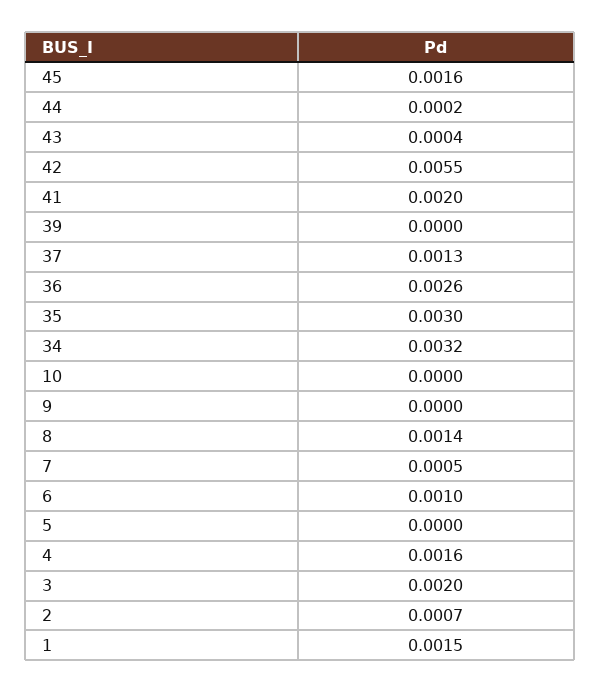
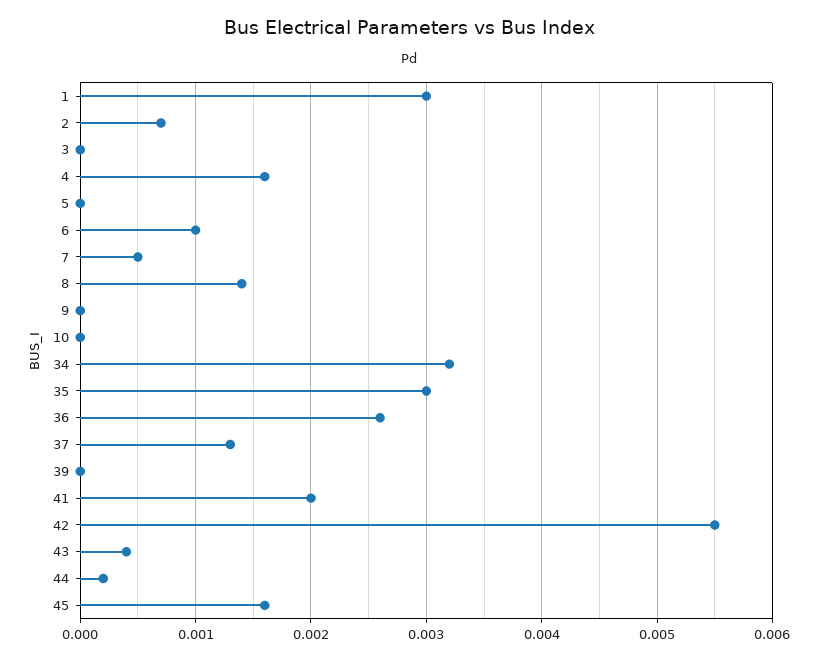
3: 0.002 -> 0
1: 0.0015 -> 0.003

